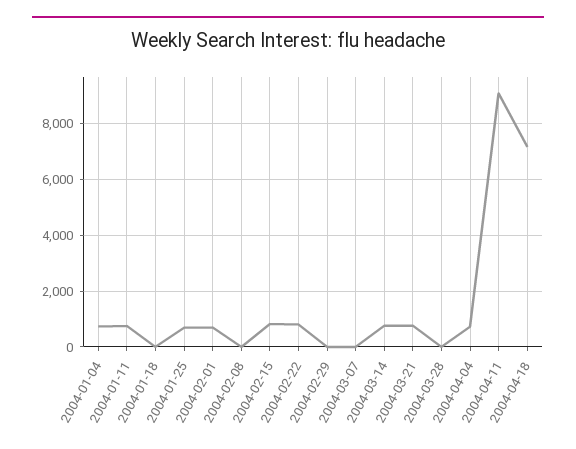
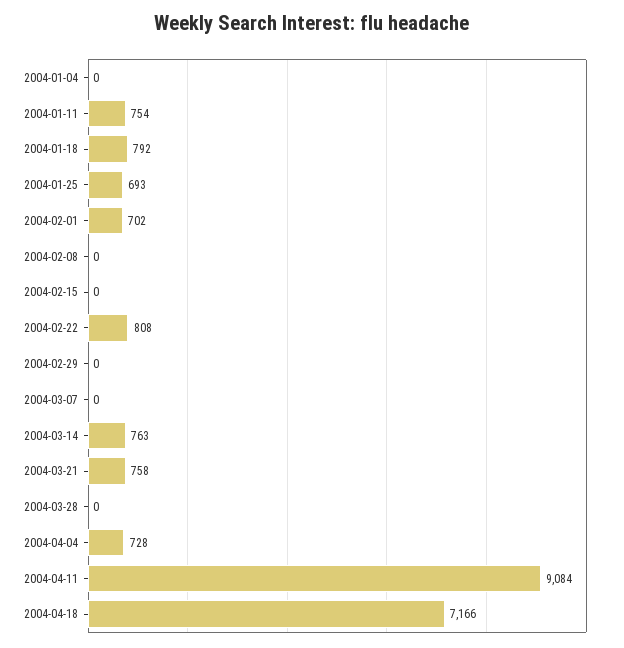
2004-01-04: 750 -> 0
2004-01-18: 0 -> 792
2004-02-15: 750 -> 0

